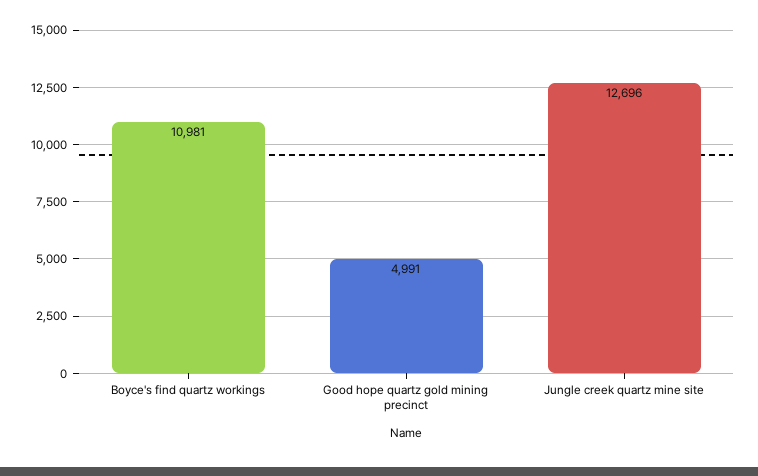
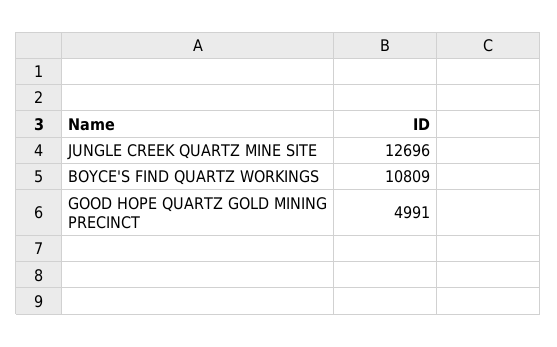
Boyce's find quartz workings: 10981 -> 10809

